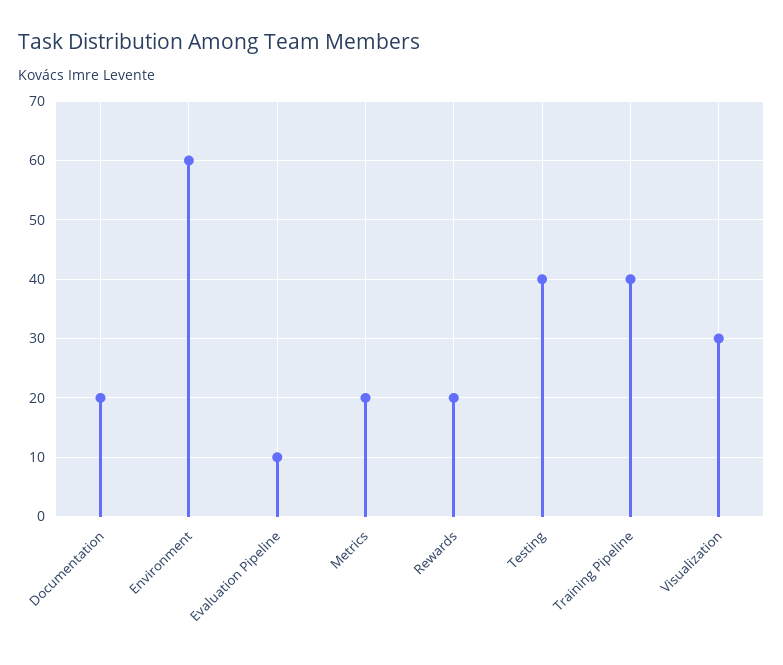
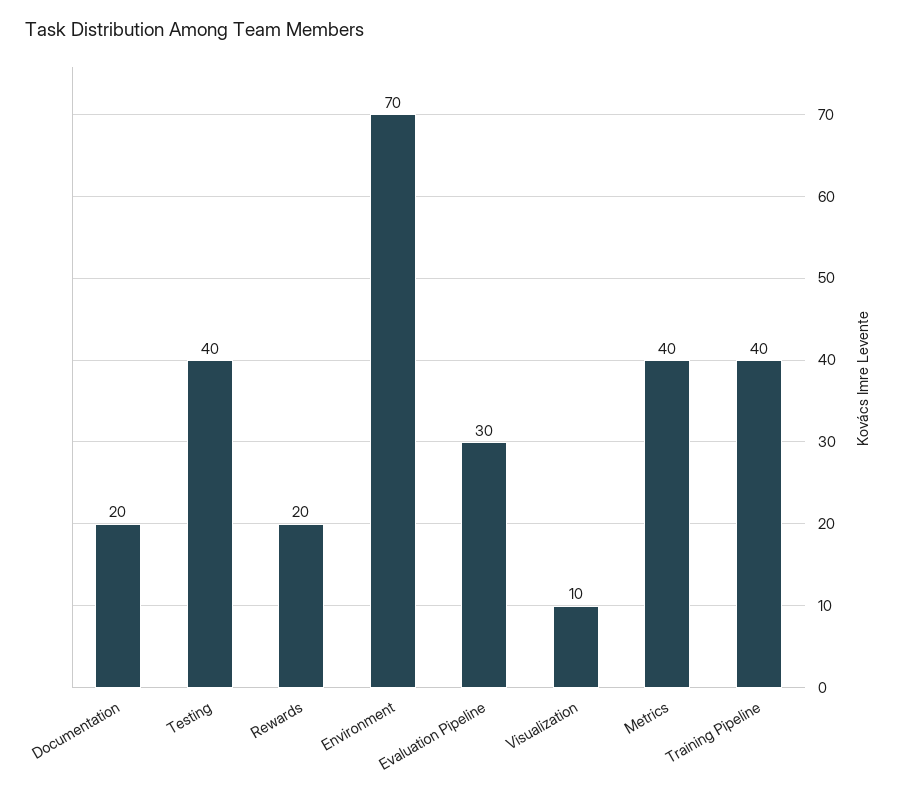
Environment: 60 -> 70
Evaluation Pipeline: 10 -> 30
Metrics: 20 -> 40
Visualization: 30 -> 10

